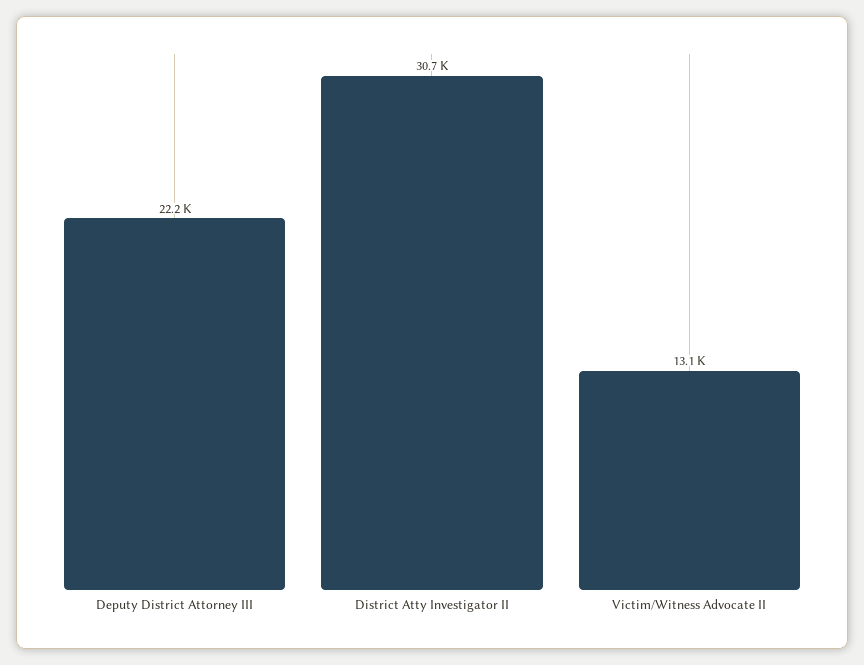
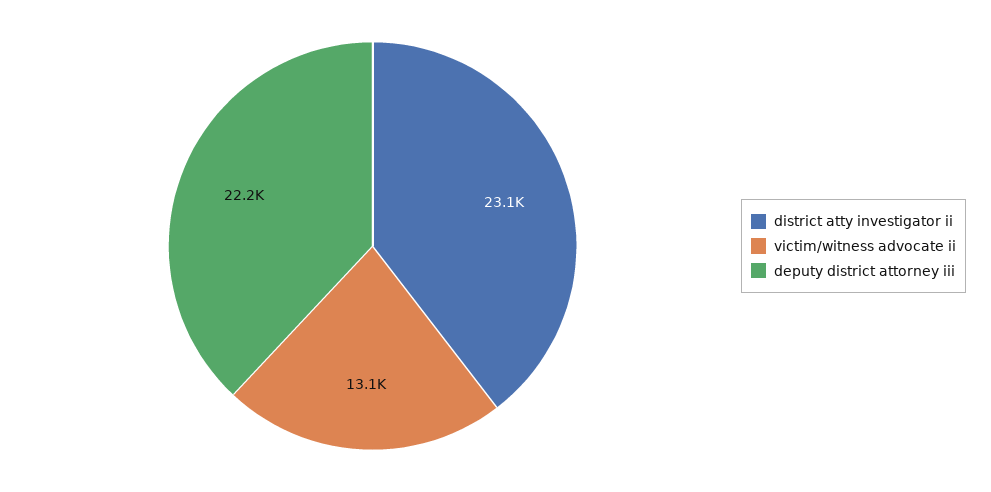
District Atty Investigator II: 30700 -> 23100

